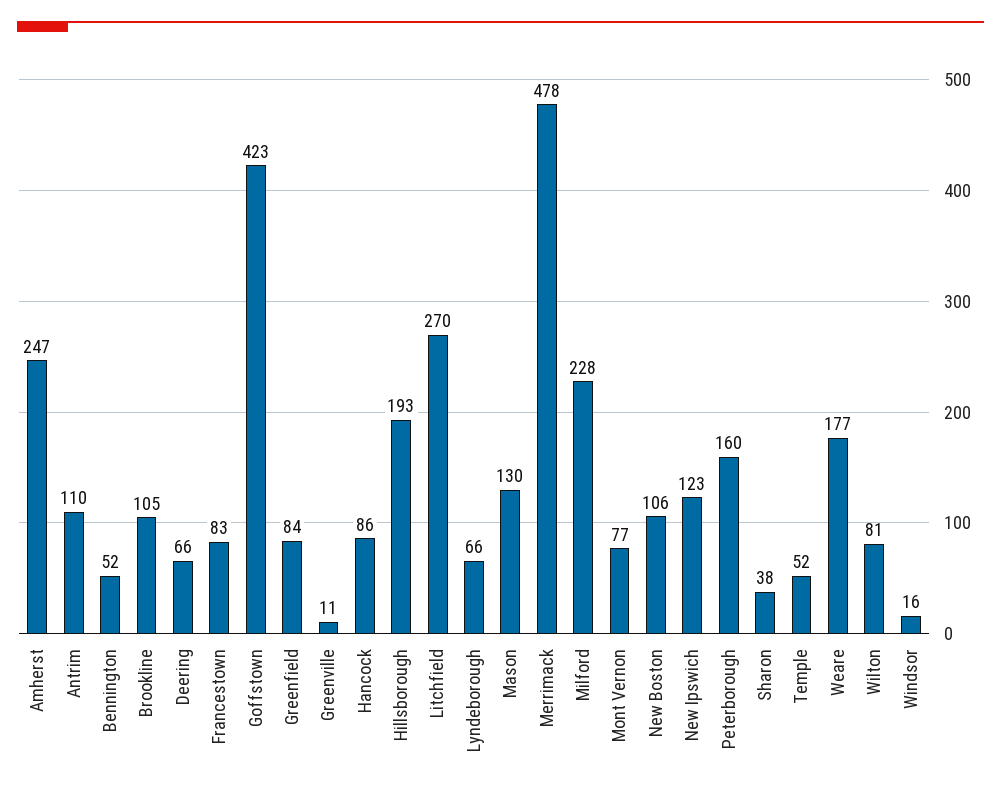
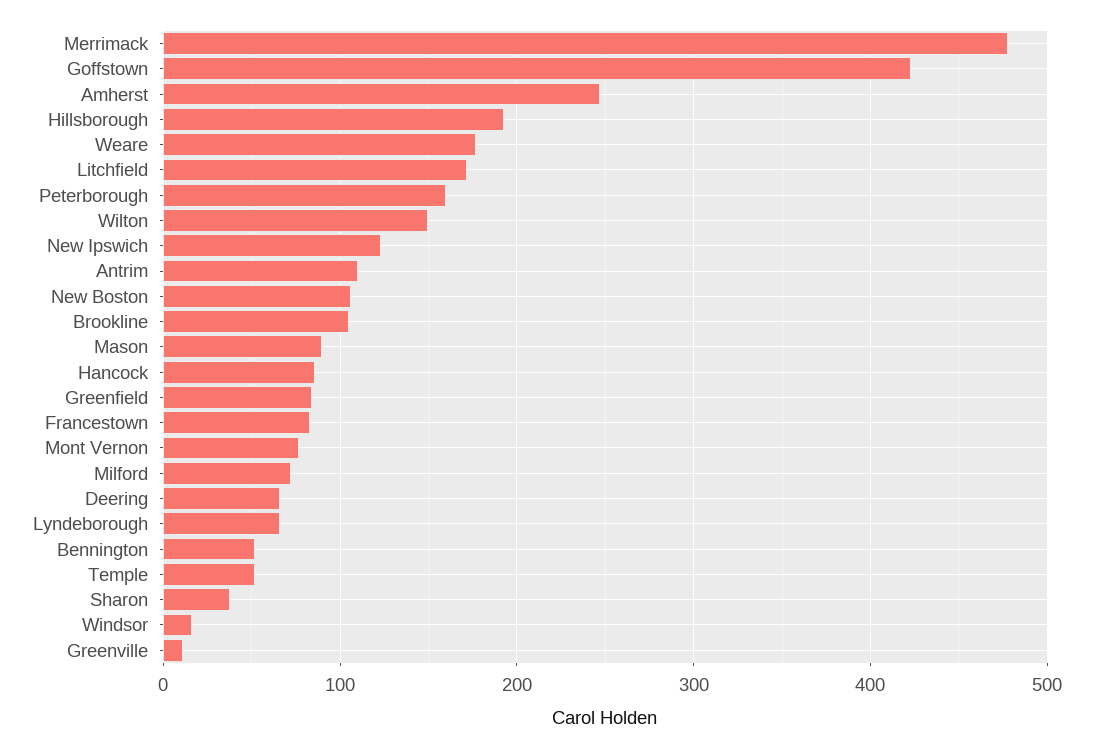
Litchfield: 270 -> 170
Mason: 130 -> 90
Milford: 228 -> 70
Wilton: 81 -> 150

